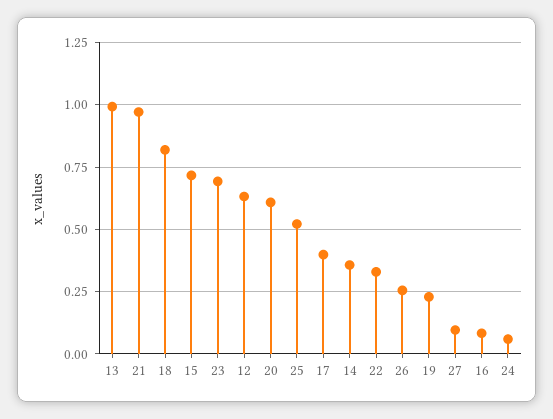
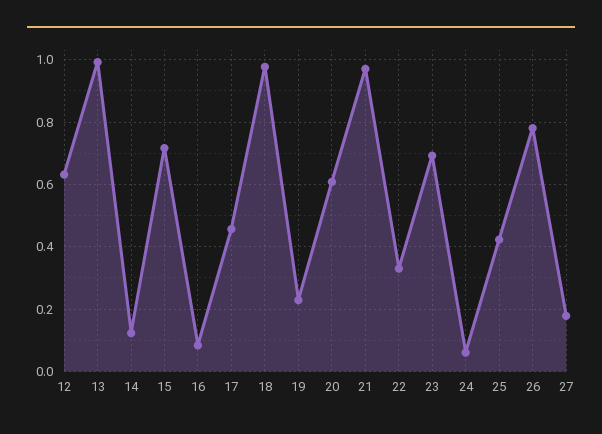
18: 0.825 -> 0.98
25: 0.525 -> 0.42
17: 0.4 -> 0.46
14: 0.35 -> 0.12
26: 0.25 -> 0.78
27: 0.1 -> 0.18

